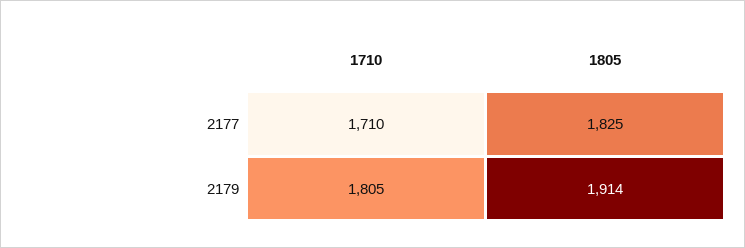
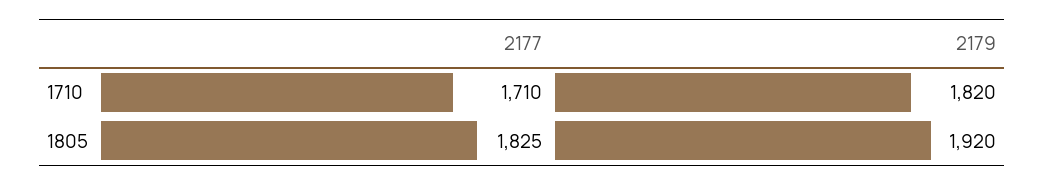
1710, 2179: 1805 -> 1820
1805, 2179: 1914 -> 1920

